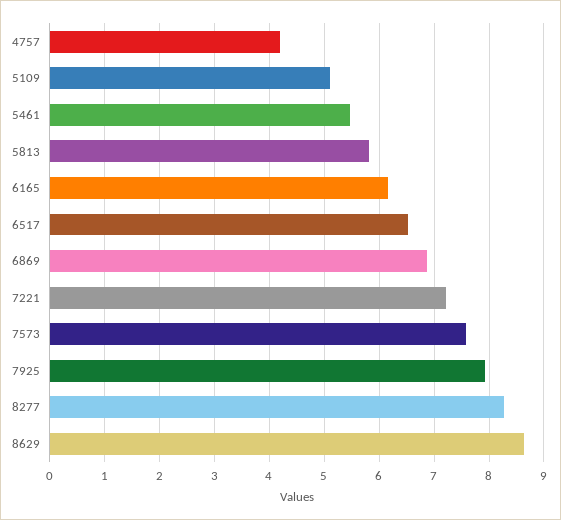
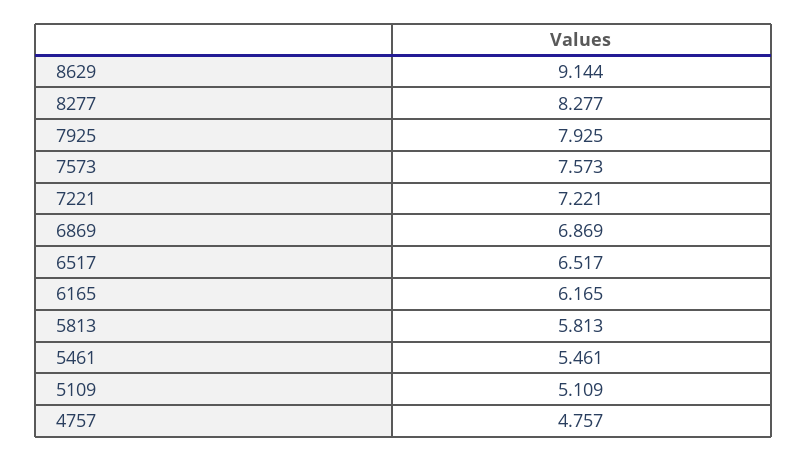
4757: 4.2 -> 4.757
8629: 8.6 -> 9.144

